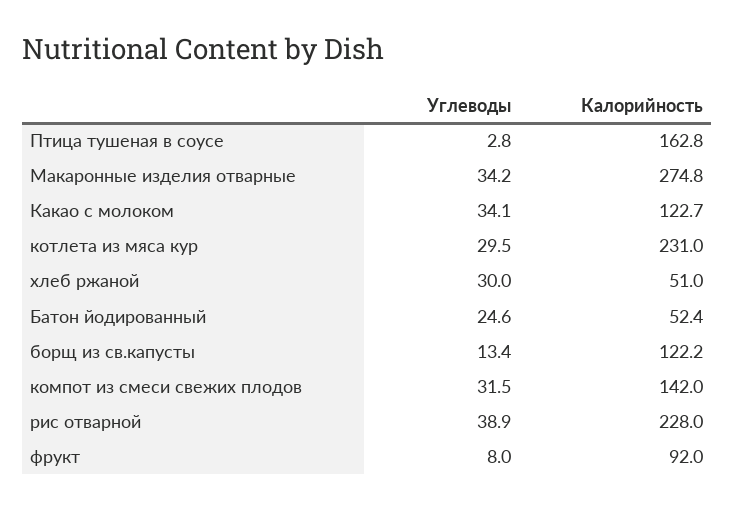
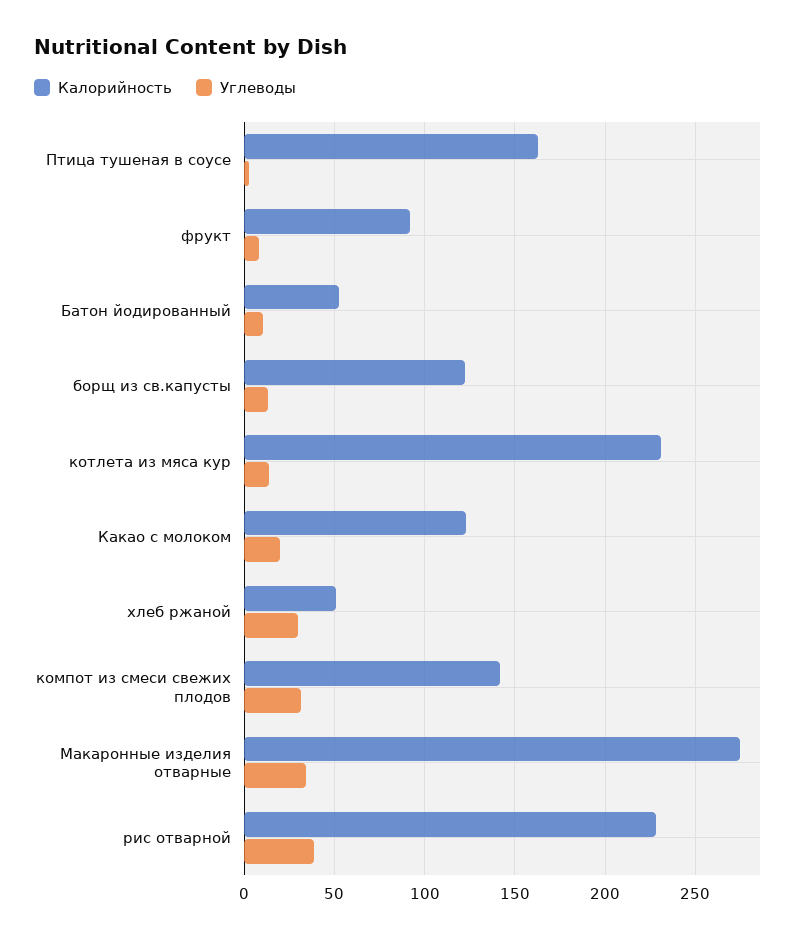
Углеводы, Какао с молоком: 34.1 -> 20
Углеводы, котлета из мяса кур: 29.5 -> 15
Углеводы, Батон йодированный: 24.6 -> 10

